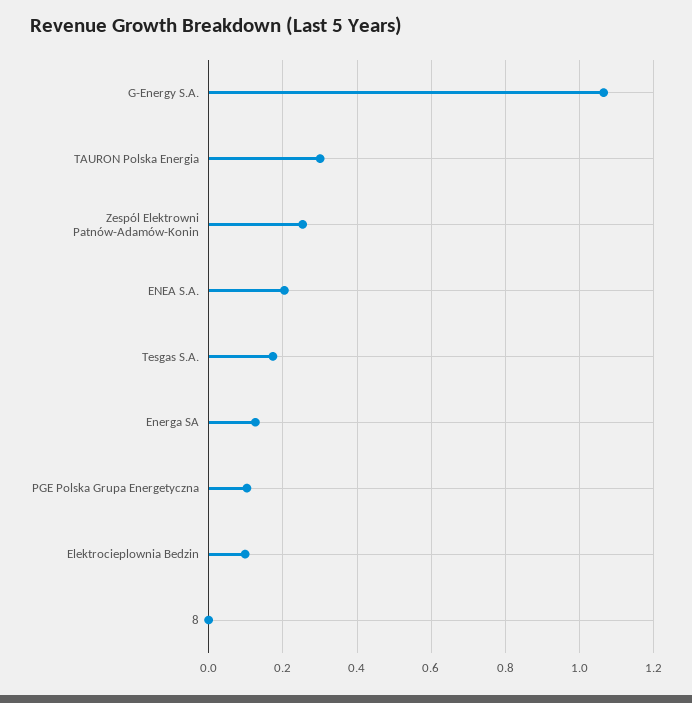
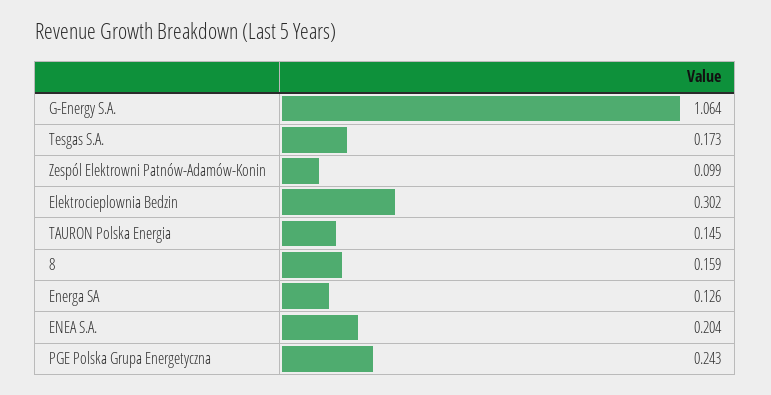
TAURON Polska Energia: 0.3 -> 0.145
Zespól Elektrowni Patnów-Adamów-Konin: 0.26 -> 0.099
PGE Polska Grupa Energetyczna: 0.1 -> 0.243
Elektrocieplownia Bedzin: 0.1 -> 0.302
8: 0 -> 0.159

